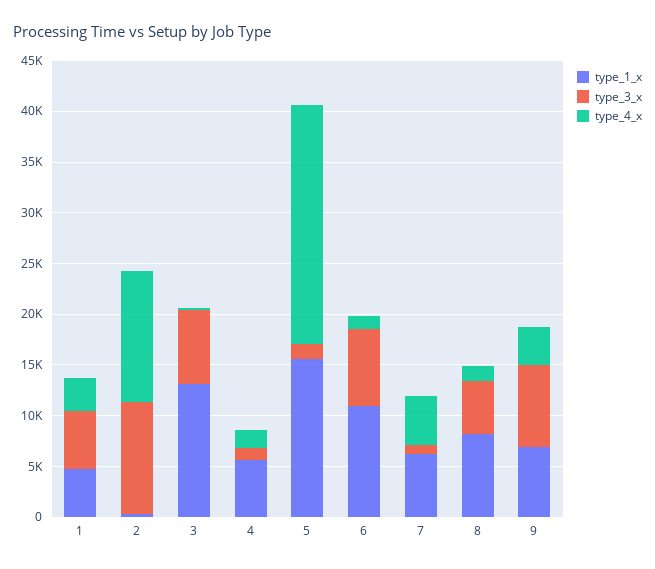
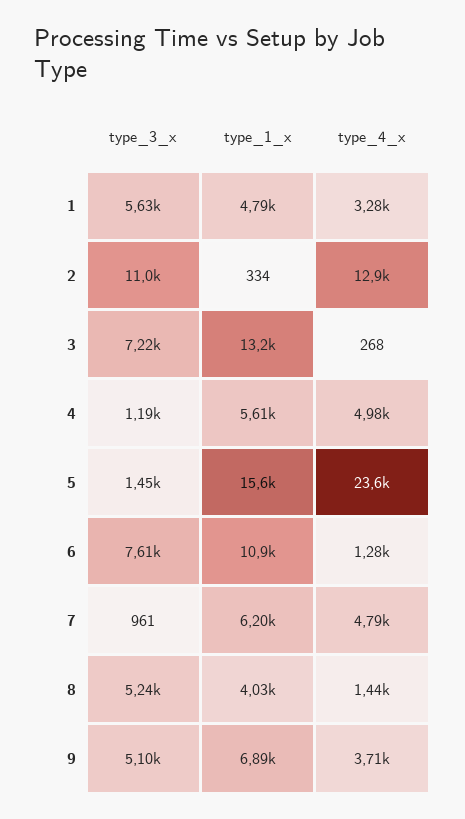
type_4_x, 4: 2000 -> 4980
type_1_x, 8: 8000 -> 4030
type_3_x, 9: 8000 -> 5100

